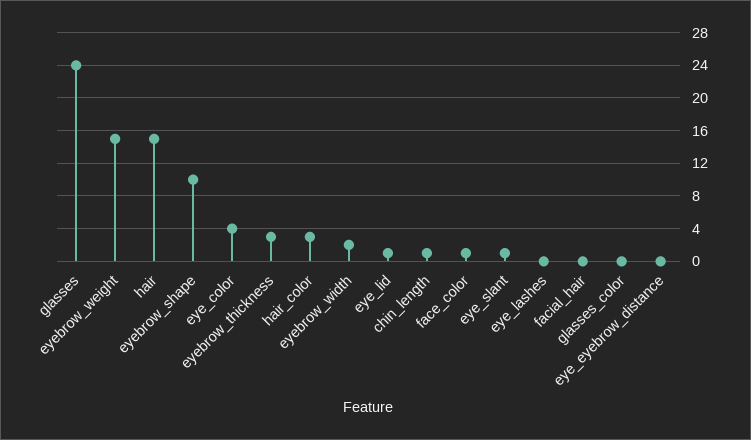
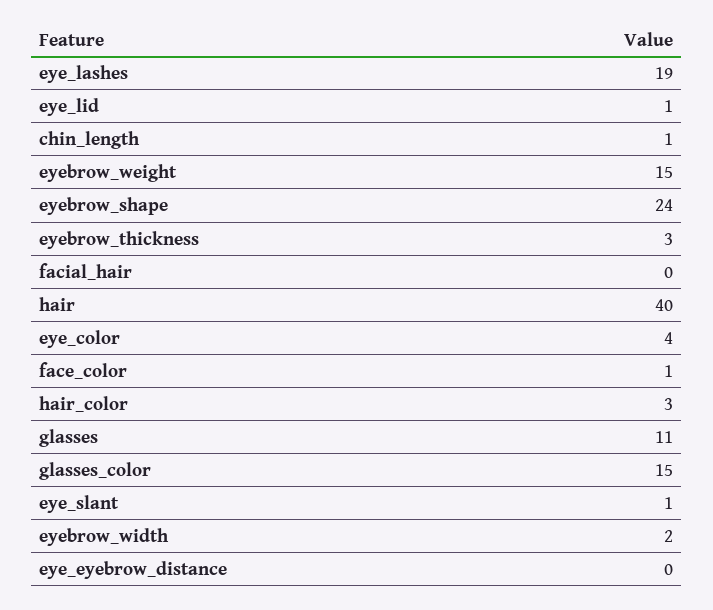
glasses: 24 -> 11
hair: 15 -> 40
eyebrow_shape: 10 -> 24
eye_lashes: 0 -> 19
glasses_color: 0 -> 15

